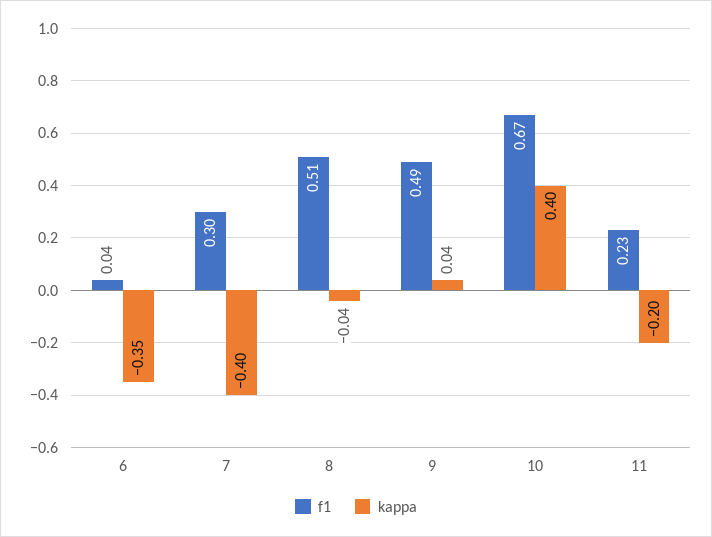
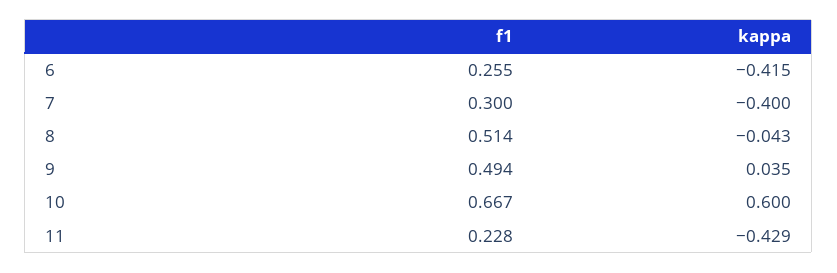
f1, 6: 0.04 -> 0.255
kappa, 6: -0.35 -> -0.415
kappa, 10: 0.4 -> 0.6
kappa, 11: -0.2 -> -0.429

